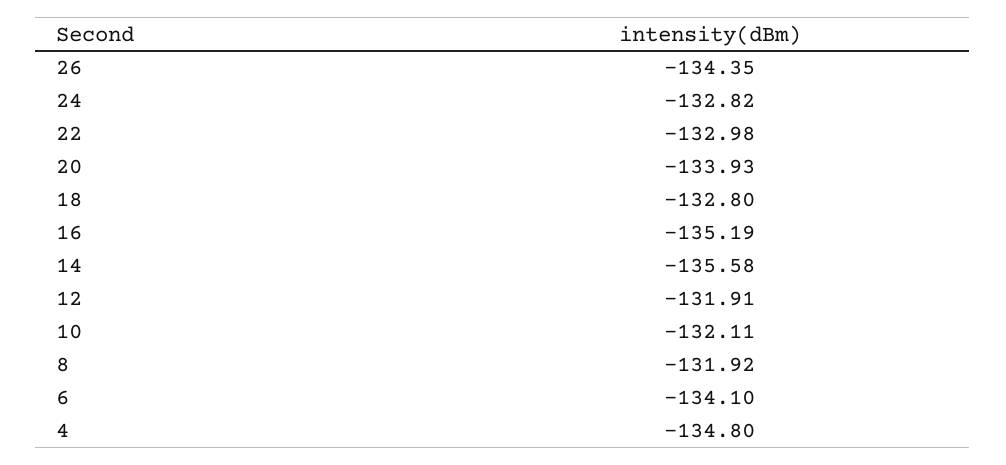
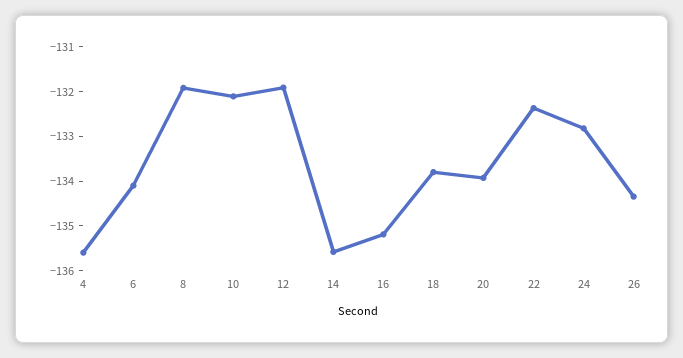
22: -132.98 -> -132.4
18: -132.8 -> -133.8
4: -134.8 -> -135.6

